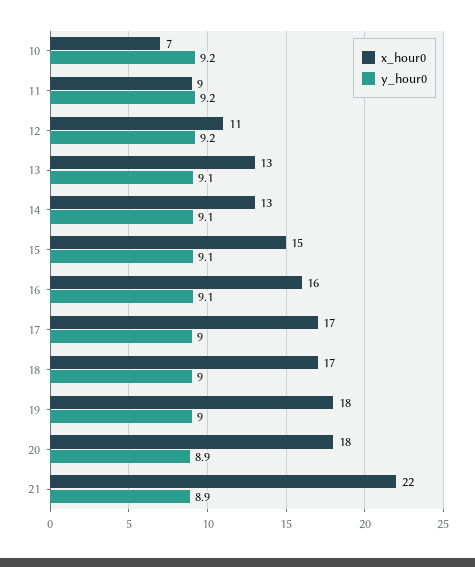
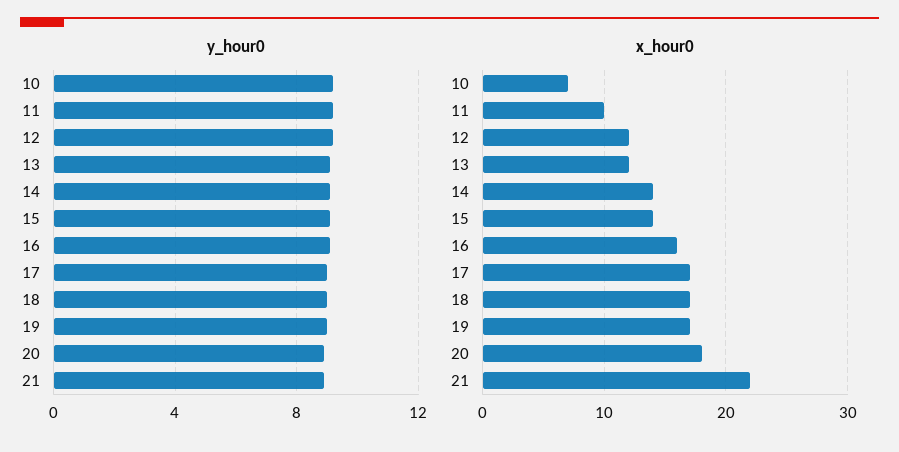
x_hour0, 11: 9 -> 10
x_hour0, 12: 11 -> 12
x_hour0, 13: 13 -> 12
x_hour0, 14: 13 -> 14
x_hour0, 15: 15 -> 14
x_hour0, 19: 18 -> 17

